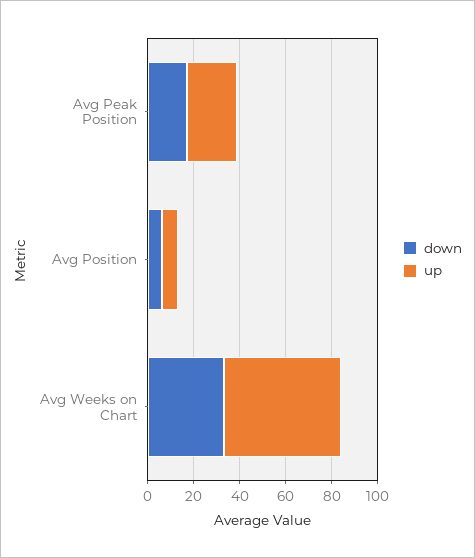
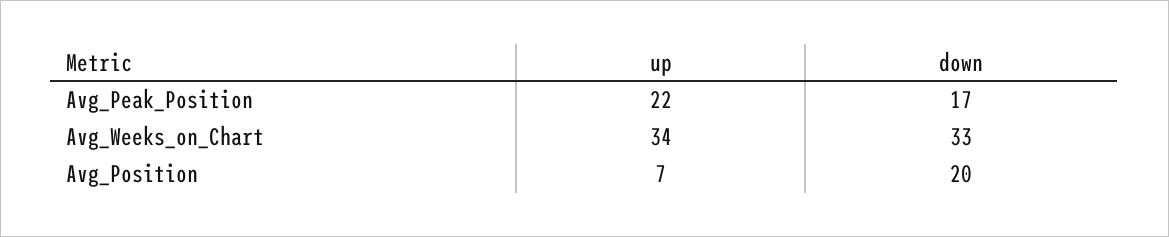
down, Avg Position: 5 -> 20
up, Avg Weeks on Chart: 50 -> 34

